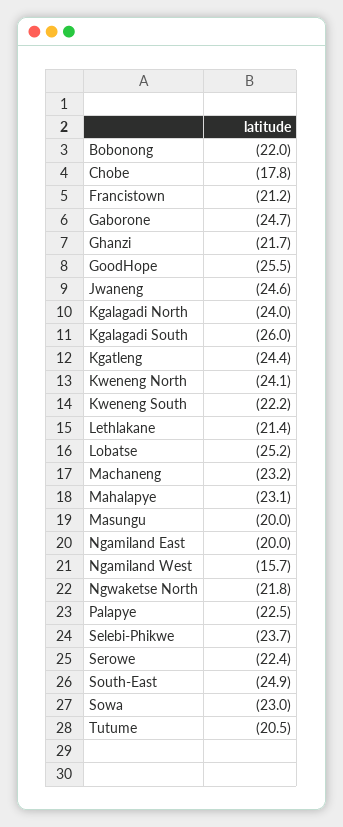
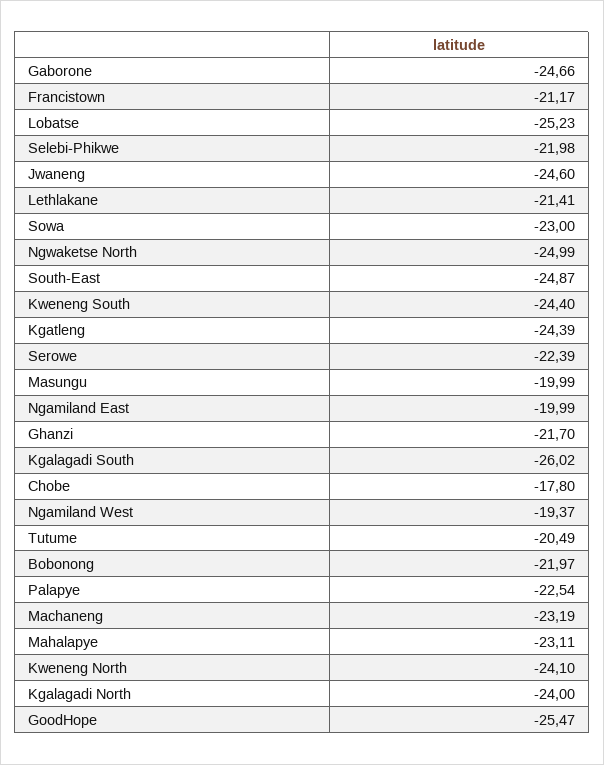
Kweneng South: -22.2 -> -24.4
Ngamiland West: -15.7 -> -19.37
Ngwaketse North: -21.8 -> -24.99
Selebi-Phikwe: -23.7 -> -21.98

